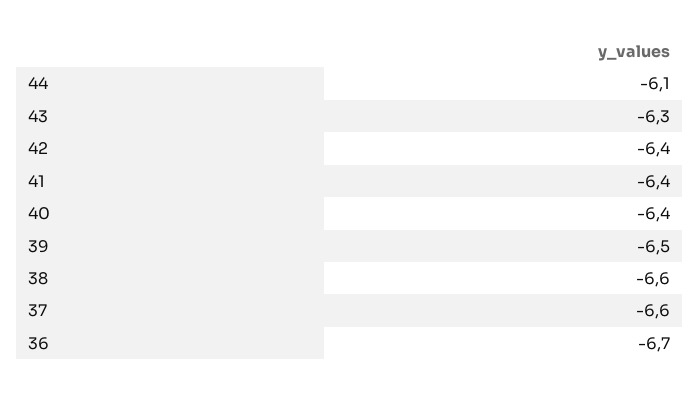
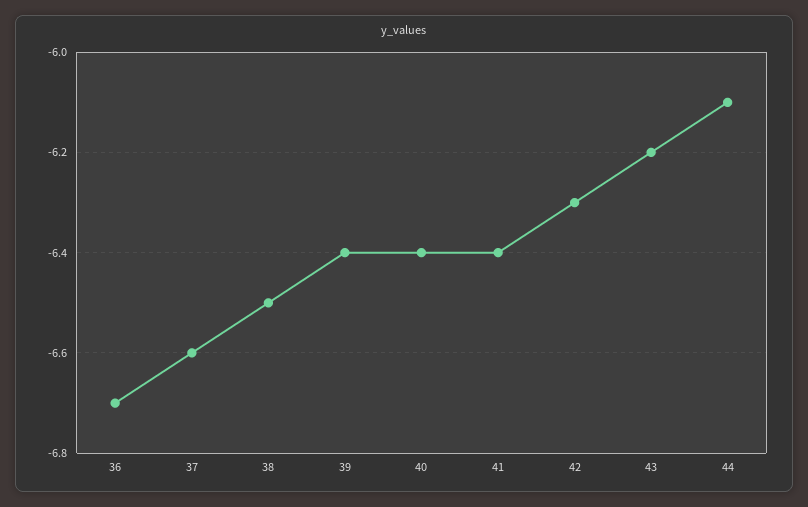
43: -6.3 -> -6.2
42: -6.4 -> -6.3
39: -6.5 -> -6.4
38: -6.6 -> -6.5

